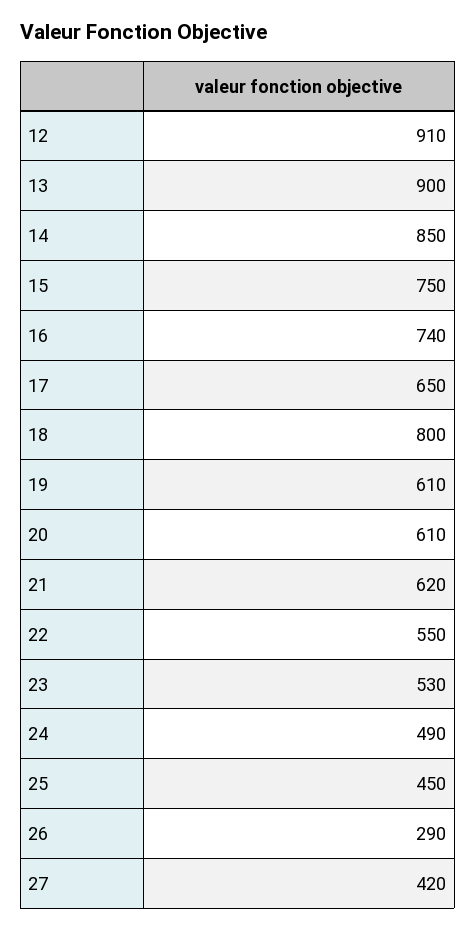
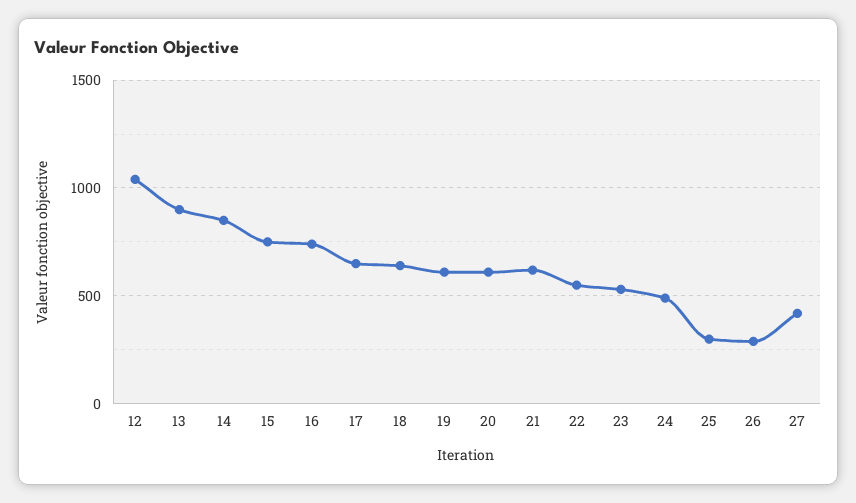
12: 910 -> 1050
18: 800 -> 650
25: 450 -> 300

